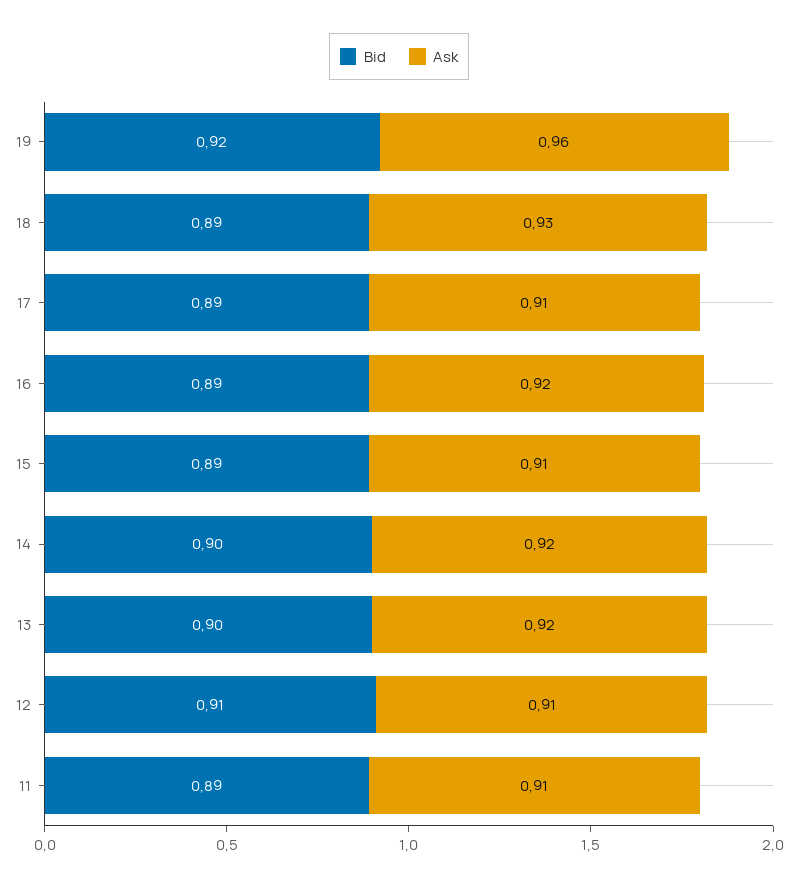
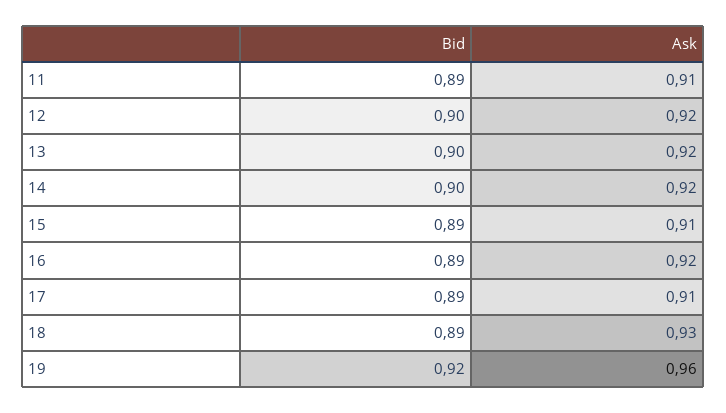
Bid, 12: 0.91 -> 0.9
Ask, 12: 0.91 -> 0.92

